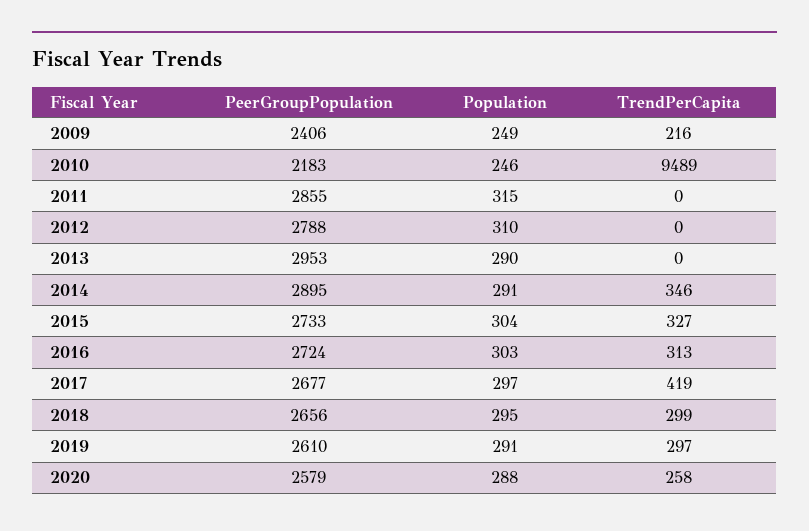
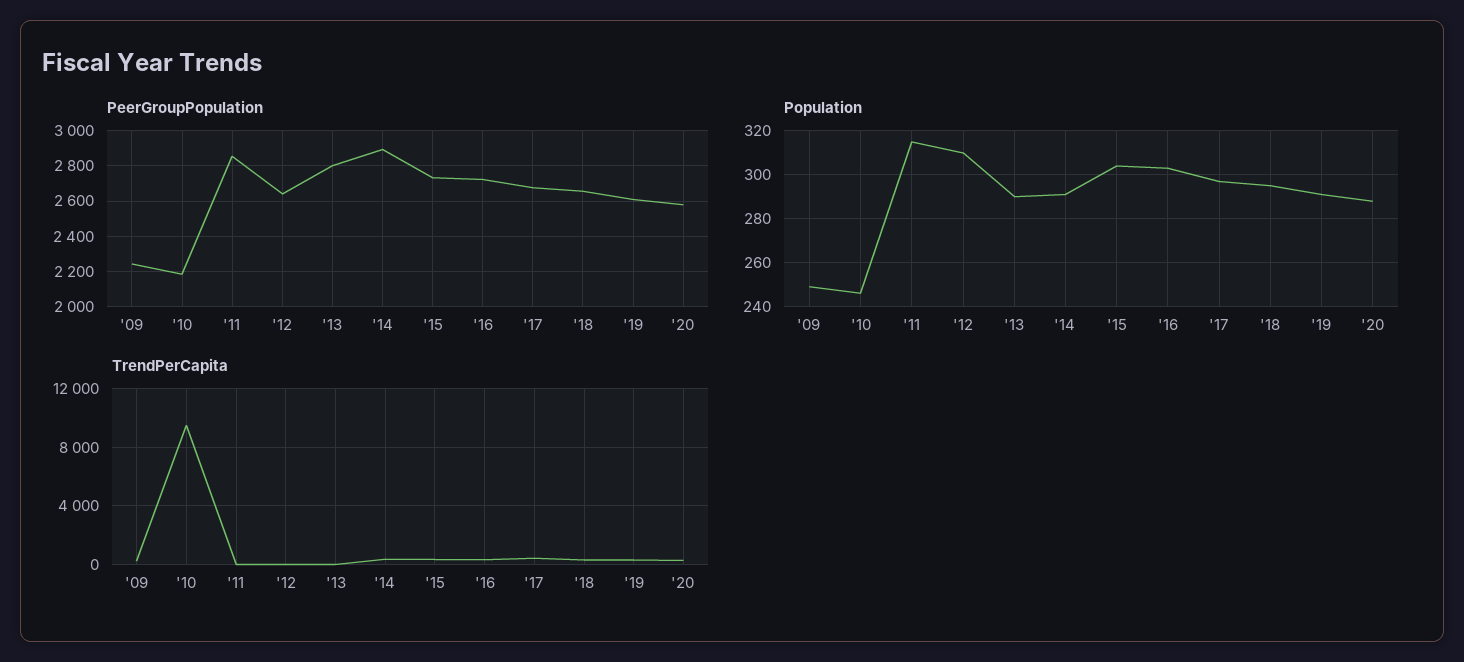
PeerGroupPopulation, 2009: 2406 -> 2250
PeerGroupPopulation, 2012: 2788 -> 2650
PeerGroupPopulation, 2013: 2953 -> 2800

